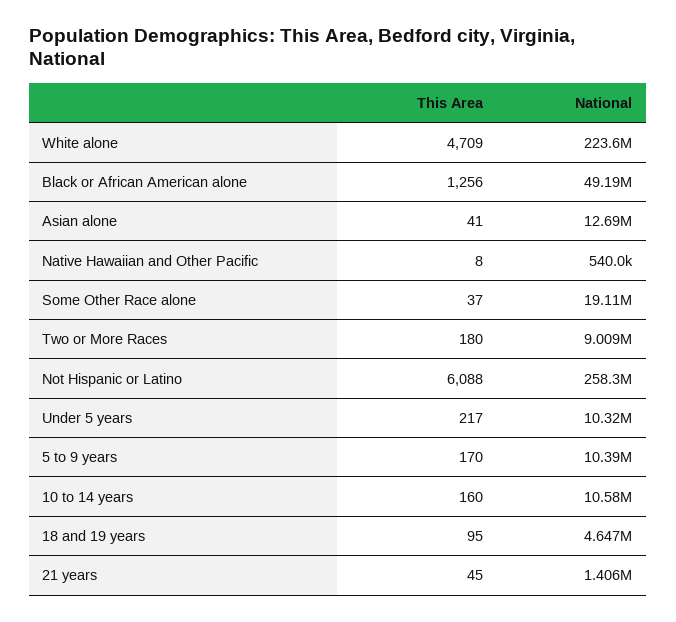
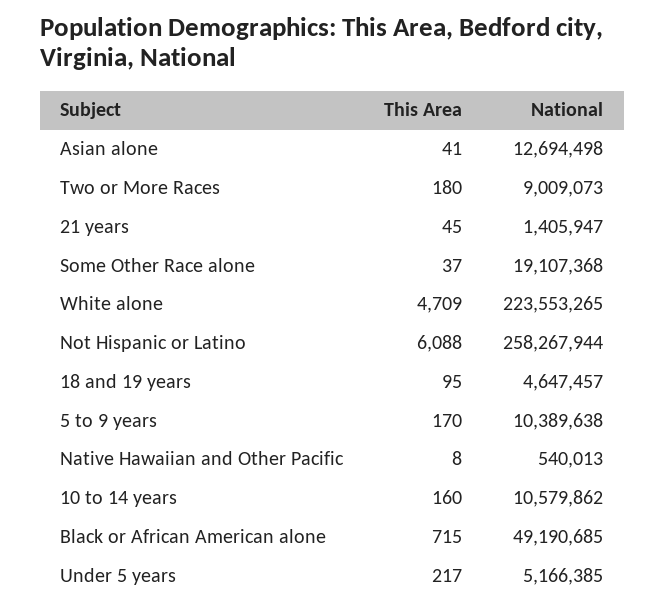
This Area, Black or African American alone: 1256 -> 715
National, Under 5 years: 10320000 -> 5166385

